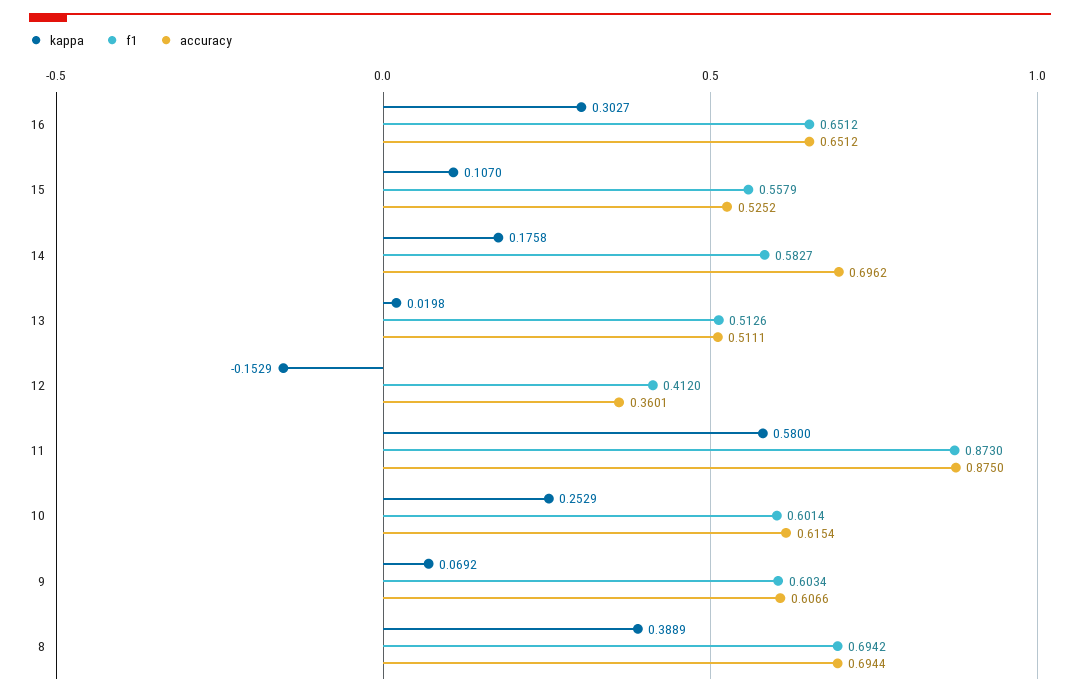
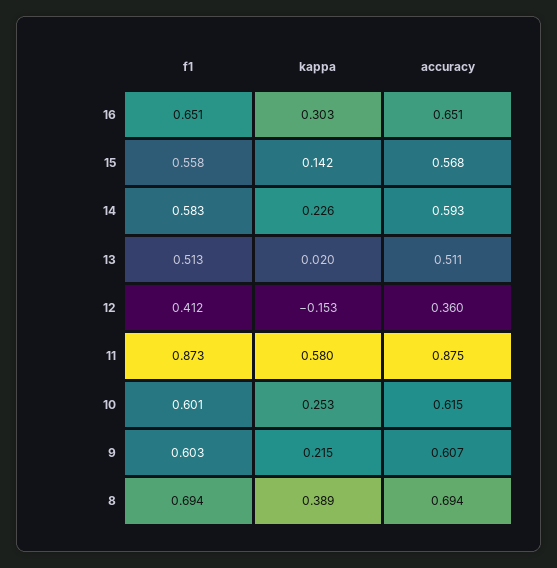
kappa, 15: 0.107 -> 0.142
accuracy, 15: 0.5252 -> 0.568
kappa, 14: 0.1758 -> 0.226
accuracy, 14: 0.6962 -> 0.593
kappa, 9: 0.0692 -> 0.215

